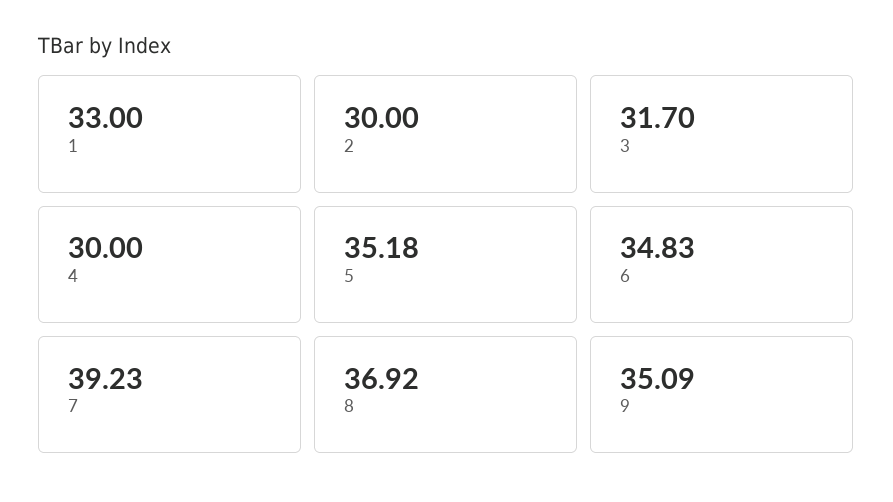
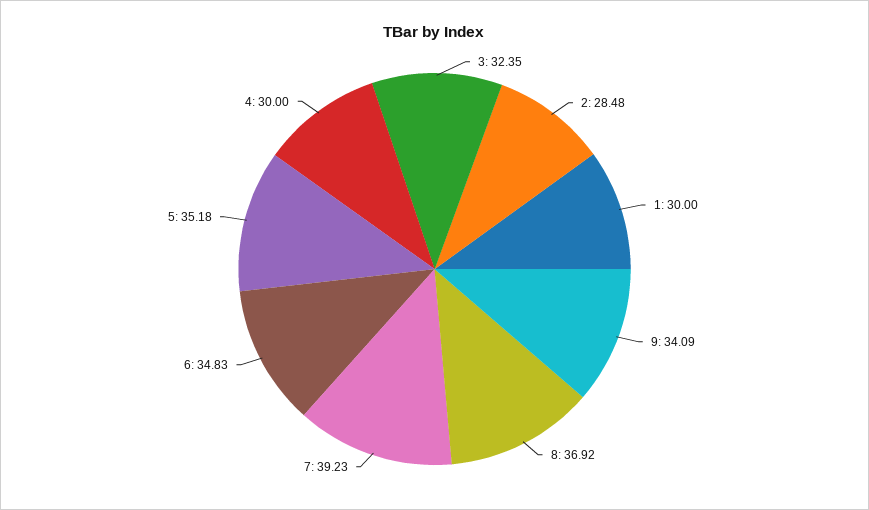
1: 33 -> 30
2: 30 -> 28.48
3: 31.7 -> 32.35
9: 35.09 -> 34.09

